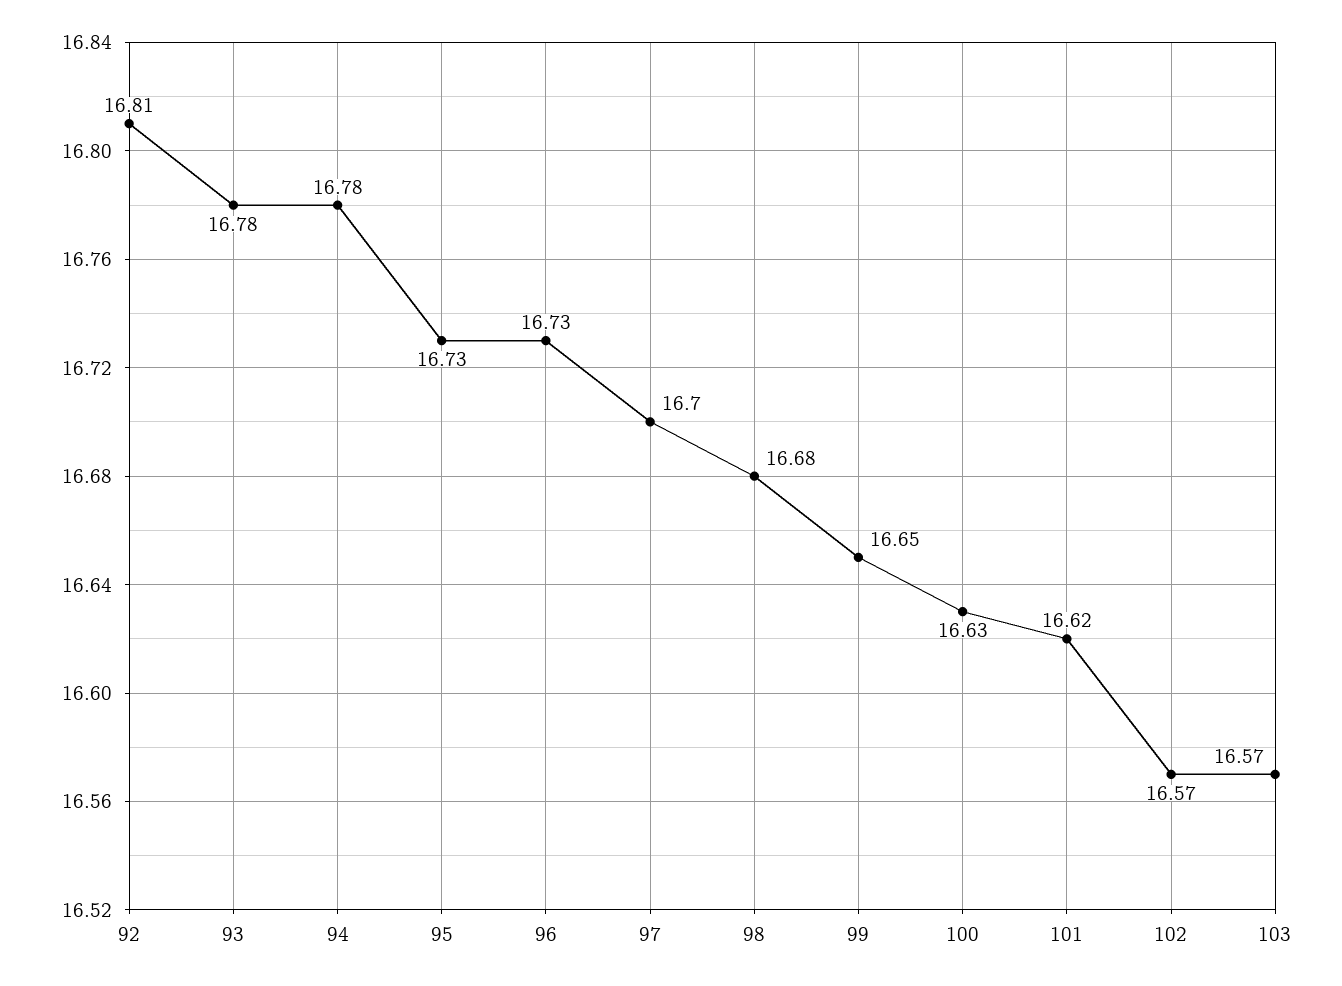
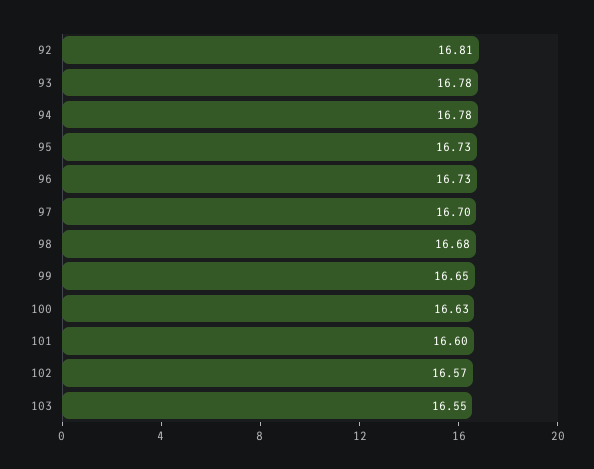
101: 16.62 -> 16.6
103: 16.57 -> 16.55

